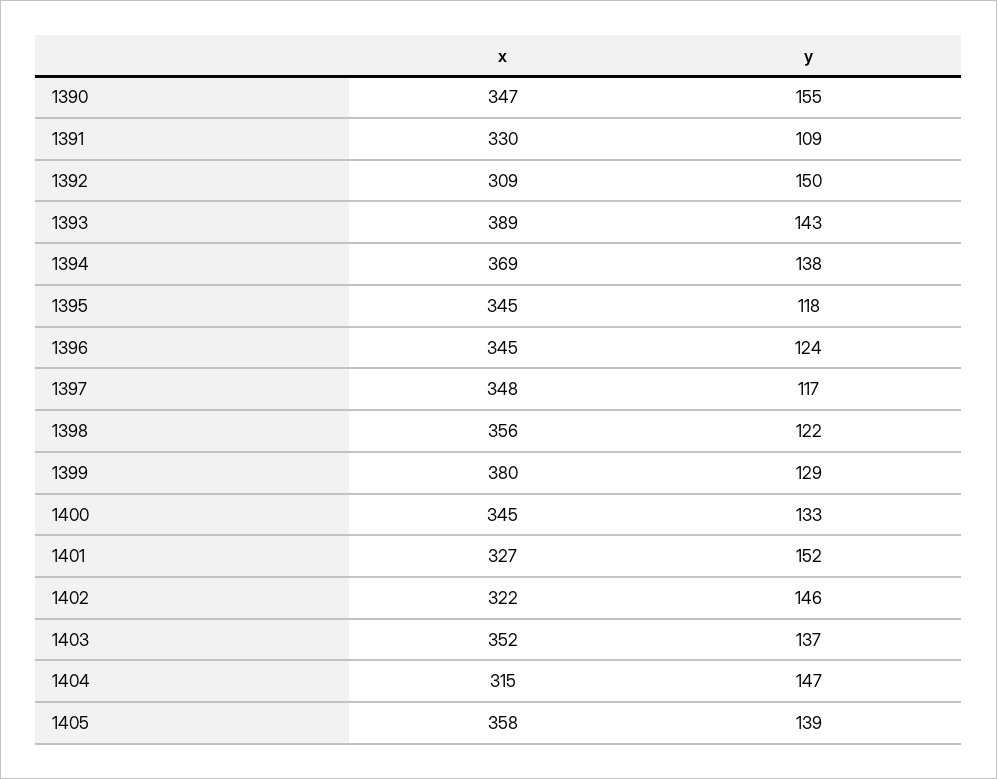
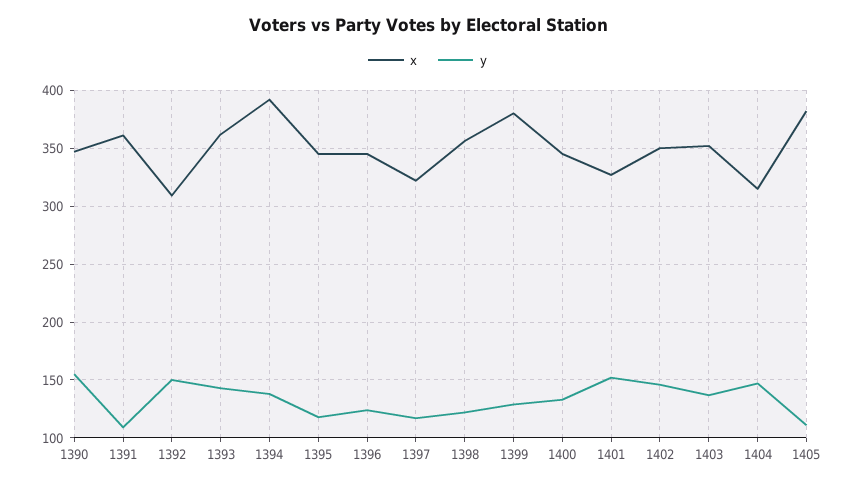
x, 1391: 330 -> 360
x, 1393: 389 -> 360
x, 1394: 369 -> 390
x, 1397: 348 -> 320
x, 1402: 322 -> 350
x, 1405: 358 -> 380
y, 1405: 139 -> 110

